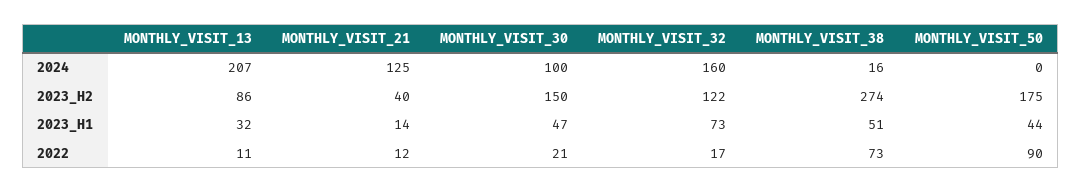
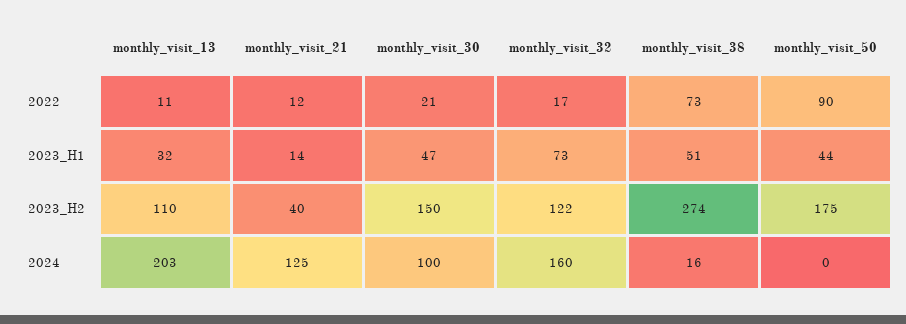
MONTHLY_VISIT_13, 2024: 207 -> 203
MONTHLY_VISIT_13, 2023_H2: 86 -> 110

